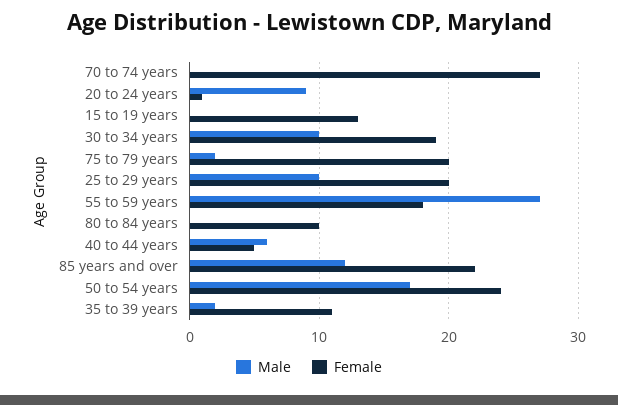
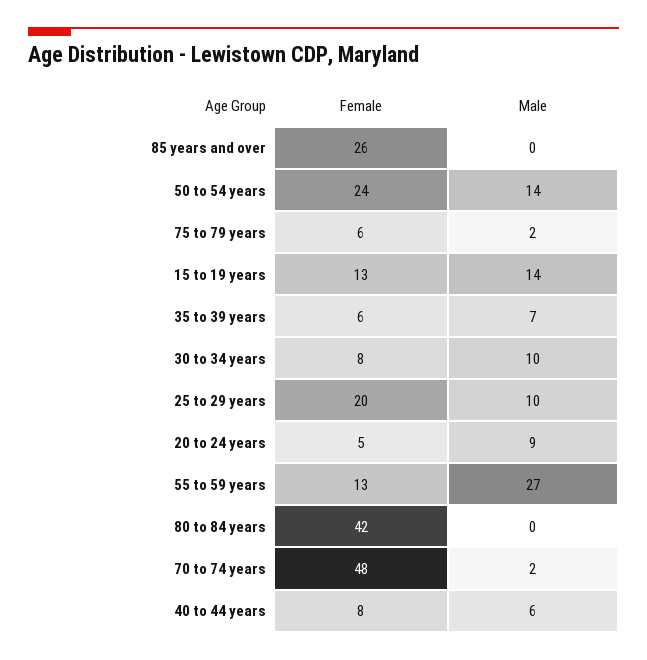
Male, 70 to 74 years: 0 -> 2
Female, 70 to 74 years: 27 -> 48
Female, 20 to 24 years: 1 -> 5
Male, 15 to 19 years: 0 -> 14
Female, 30 to 34 years: 19 -> 8
Female, 75 to 79 years: 20 -> 6
Female, 55 to 59 years: 18 -> 13
Female, 80 to 84 years: 10 -> 42
Female, 40 to 44 years: 5 -> 8
Male, 85 years and over: 12 -> 0
Female, 85 years and over: 22 -> 26
Male, 50 to 54 years: 17 -> 14
Male, 35 to 39 years: 2 -> 7
Female, 35 to 39 years: 11 -> 6

